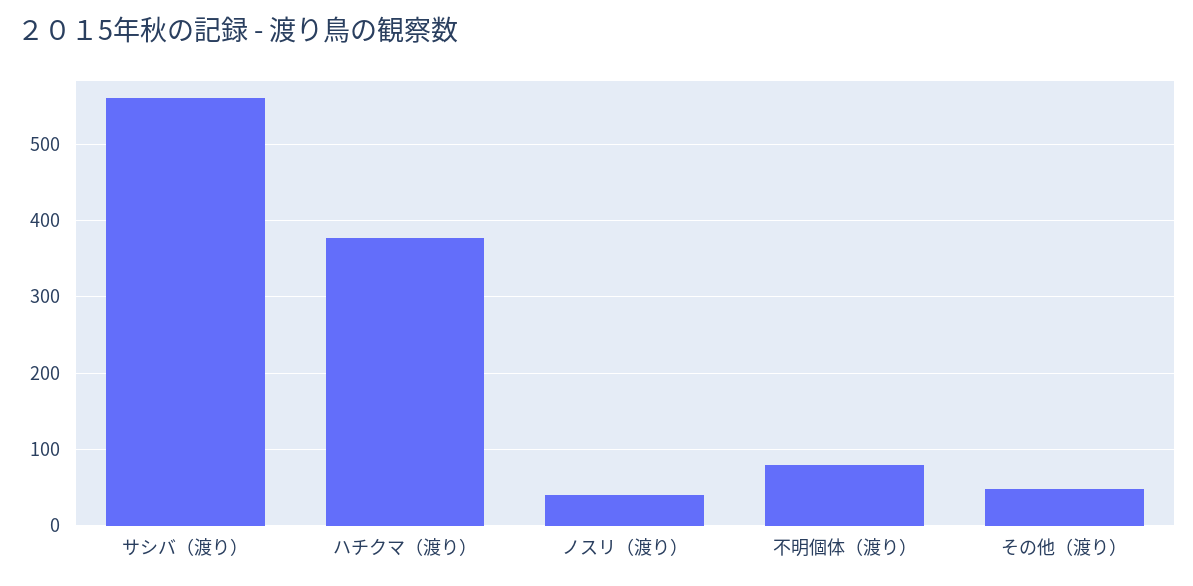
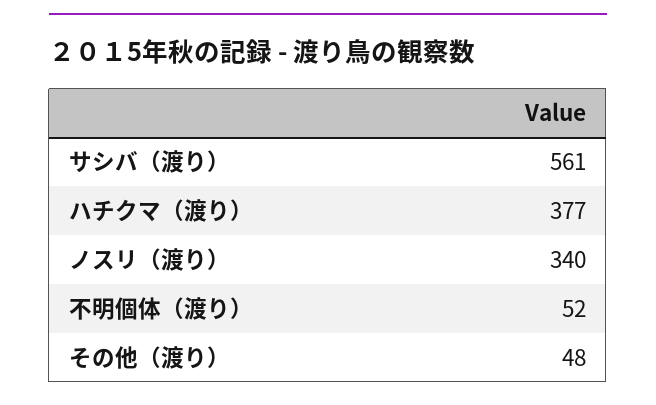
ノスリ（渡り）: 40 -> 340
不明個体（渡り）: 80 -> 52

